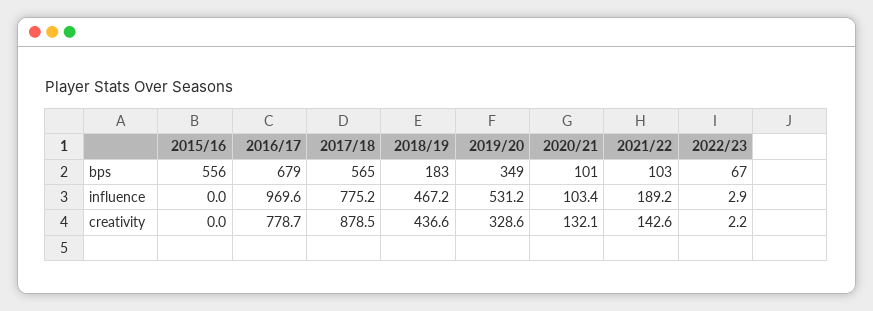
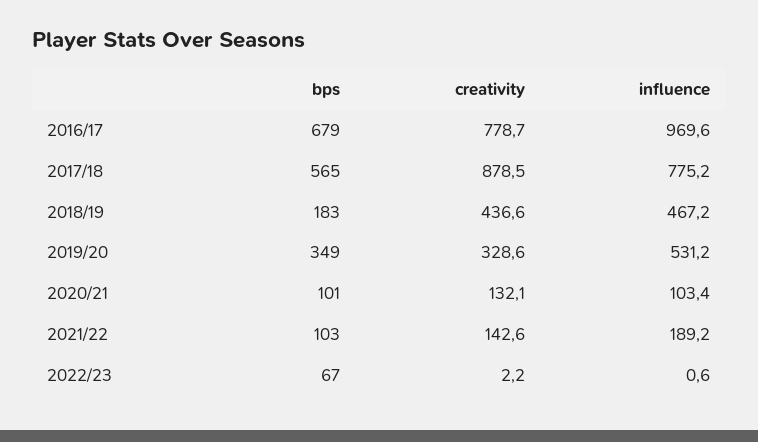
2015/16, bps: 556 -> none
2015/16, influence: 0 -> none
2022/23, influence: 2.9 -> 0.6
2015/16, creativity: 0 -> none

